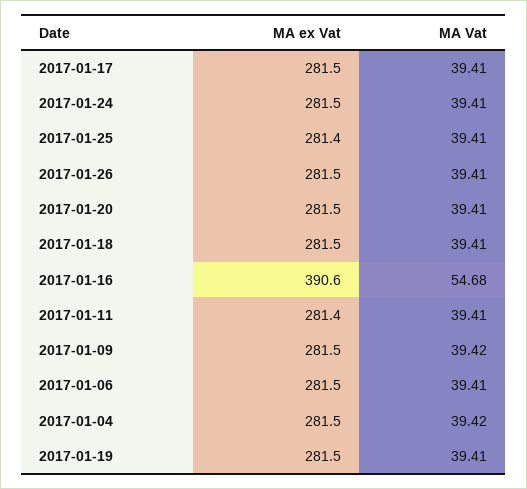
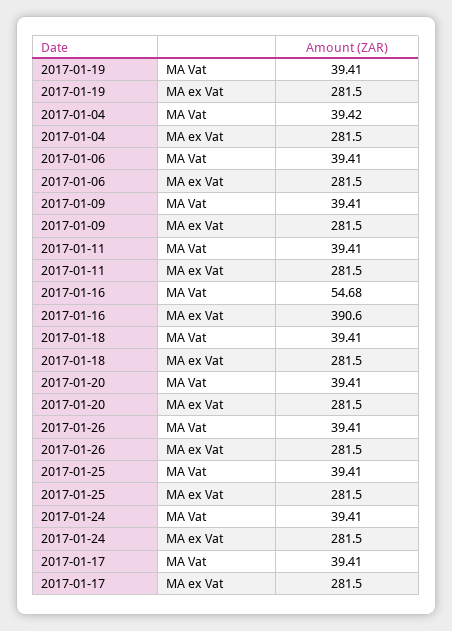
MA ex Vat, 2017-01-25: 281.4 -> 281.5
MA ex Vat, 2017-01-11: 281.4 -> 281.5
MA Vat, 2017-01-09: 39.42 -> 39.41

